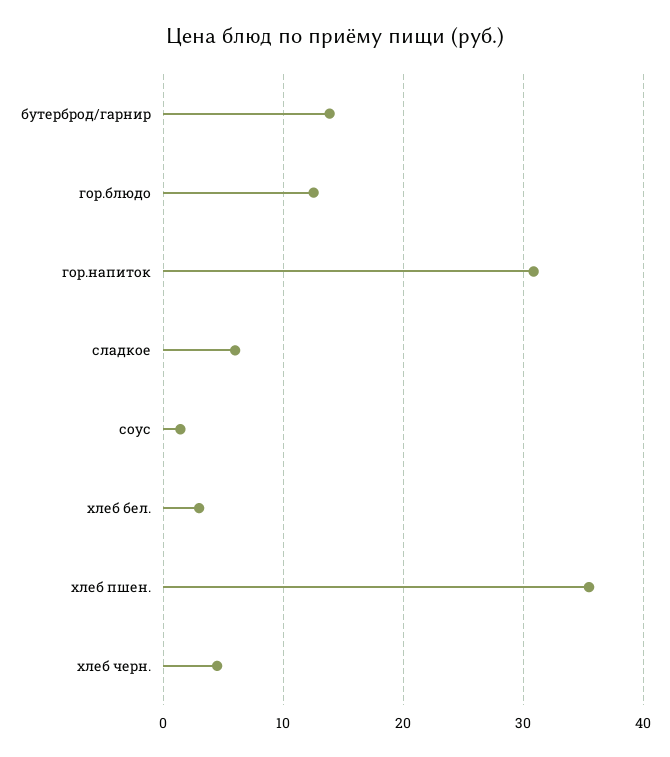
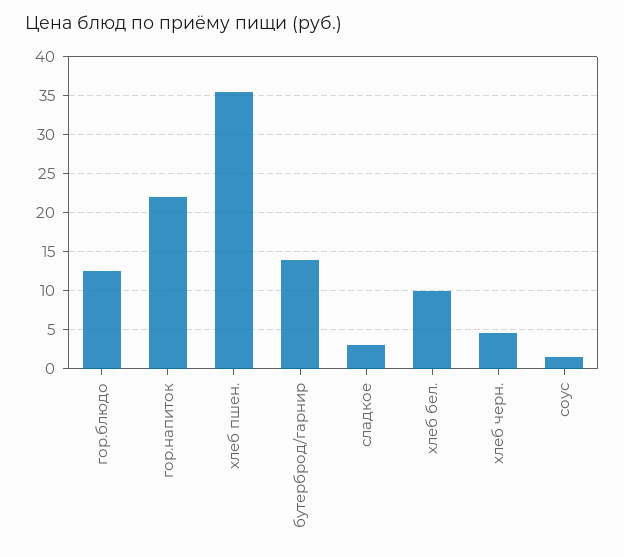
гор.напиток: 31 -> 22
сладкое: 6 -> 3
хлеб бел.: 3 -> 10

